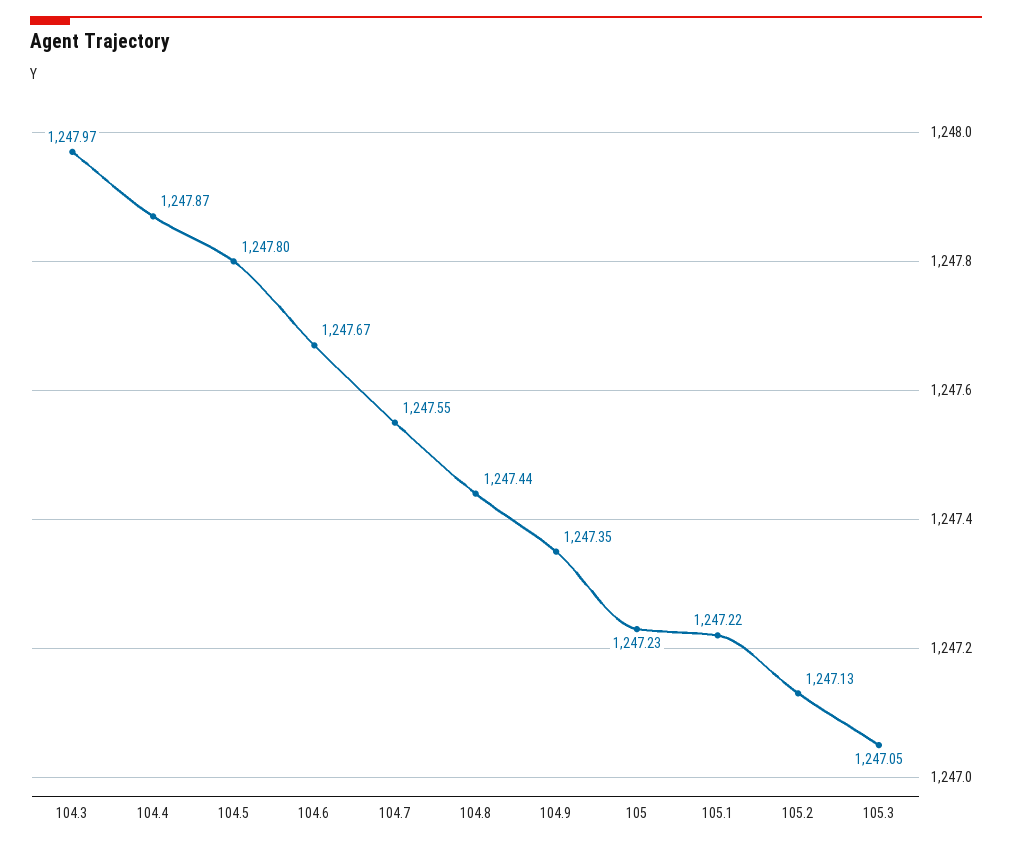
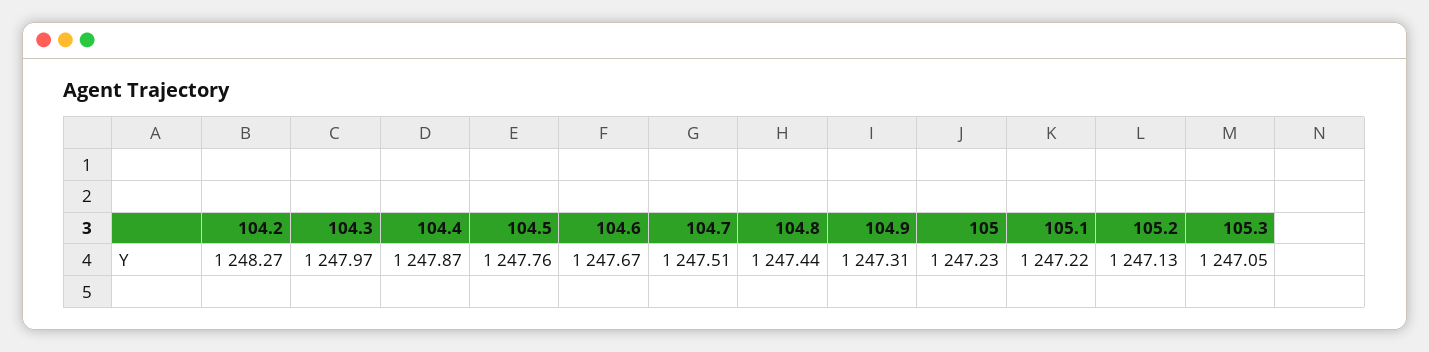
104.5: 1247.8 -> 1247.76
104.7: 1247.55 -> 1247.51
104.9: 1247.35 -> 1247.31
104.2: none -> 1248.27

